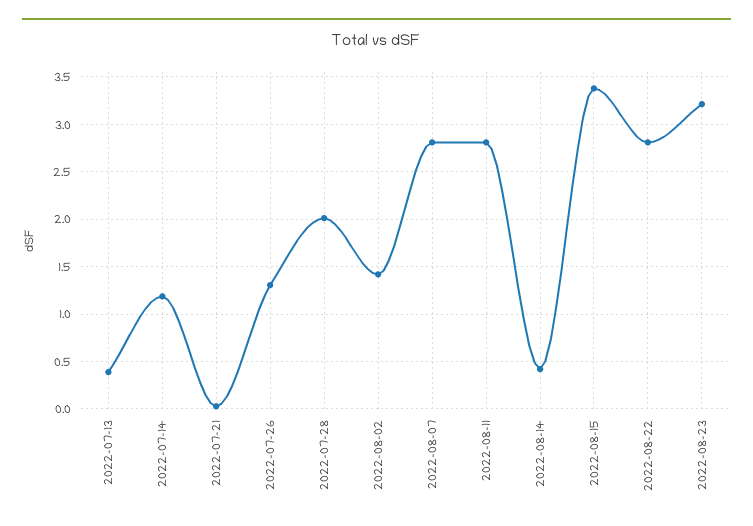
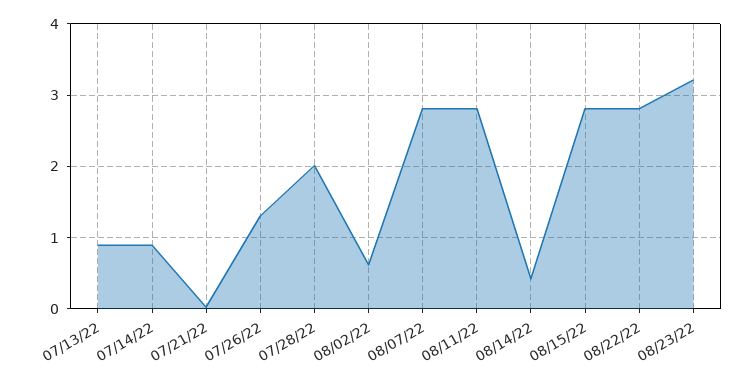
2022-07-13: 0.4 -> 0.9
2022-07-14: 1.2 -> 0.9
2022-08-02: 1.4 -> 0.6
2022-08-15: 3.4 -> 2.8

